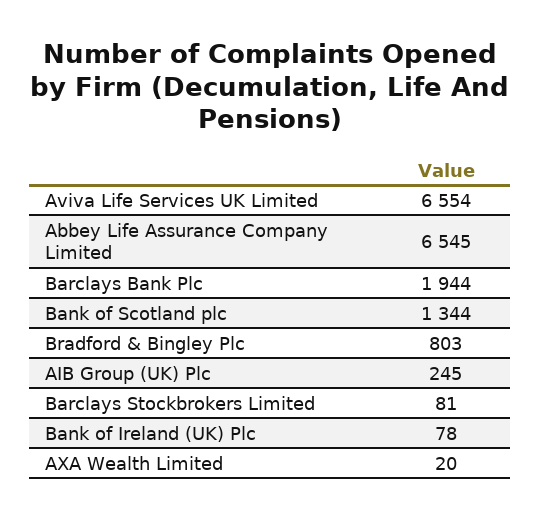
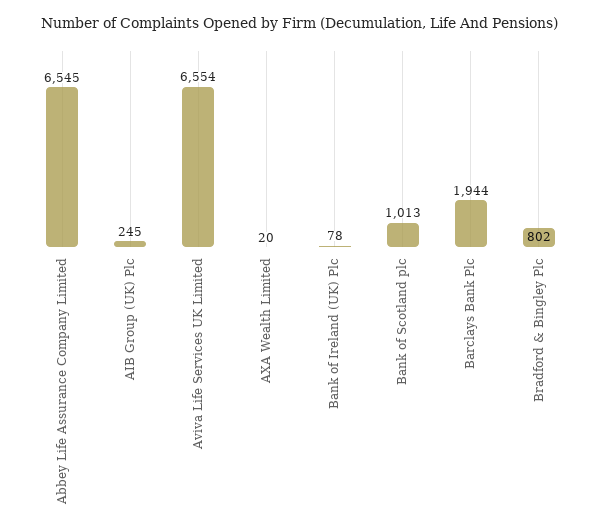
Bank of Scotland plc: 1344 -> 1013
Bradford & Bingley Plc: 803 -> 802
Barclays Stockbrokers Limited: 81 -> none

